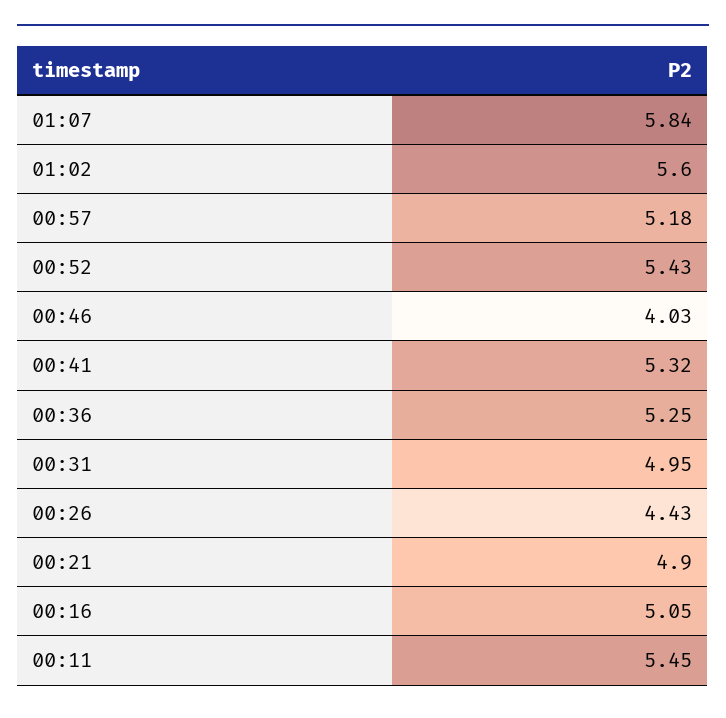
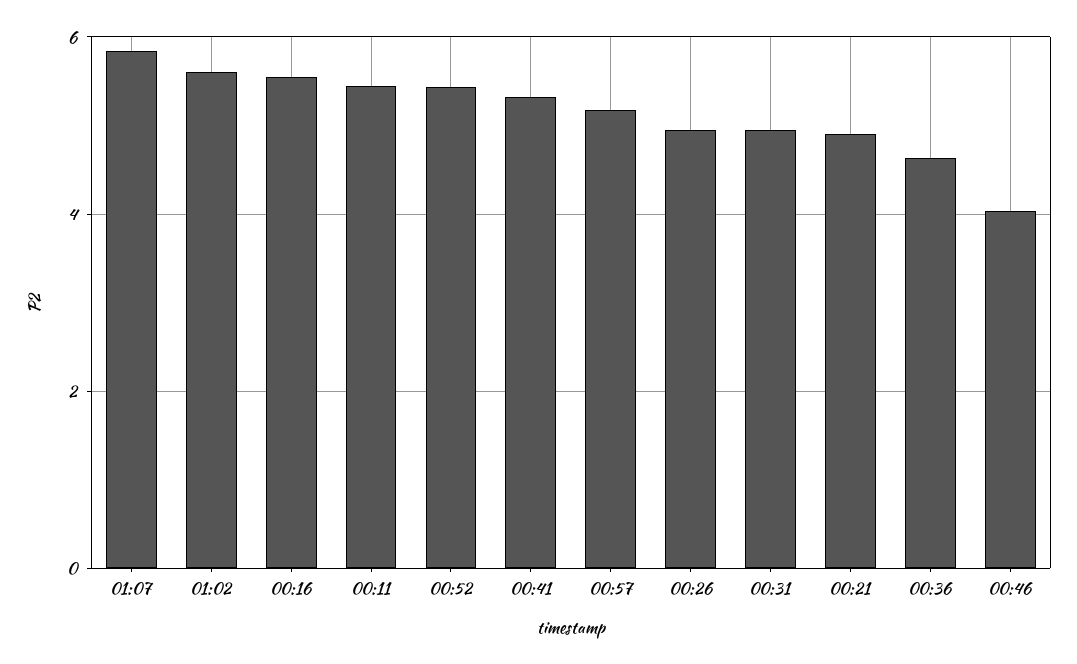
00:36: 5.25 -> 4.6
00:26: 4.43 -> 5
00:16: 5.05 -> 5.6

